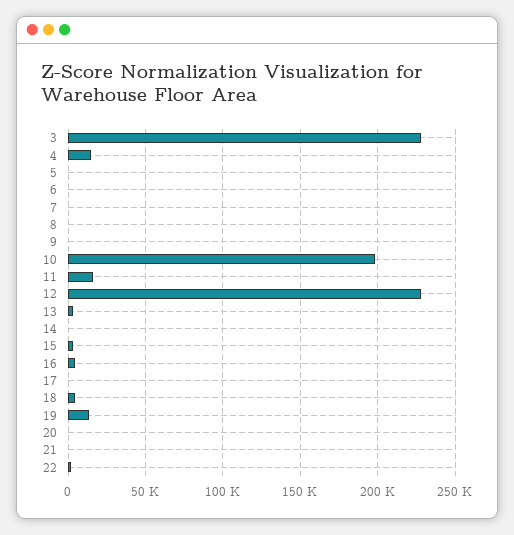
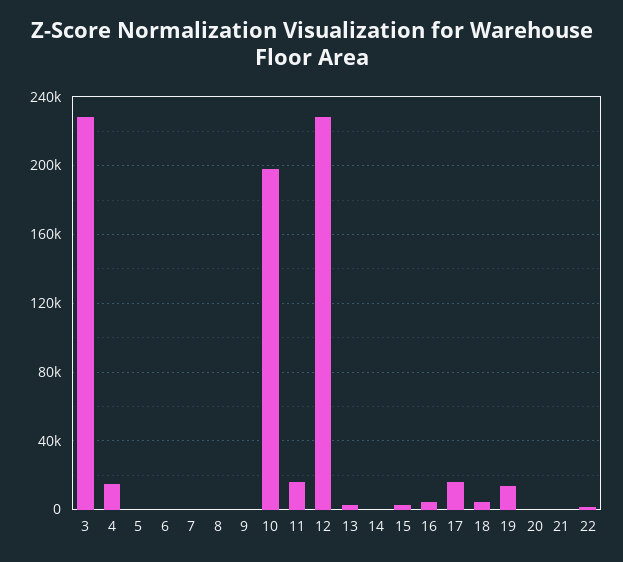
17: 0 -> 15000

